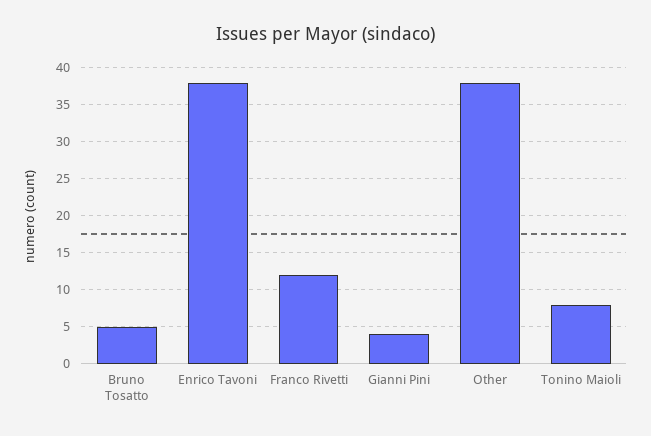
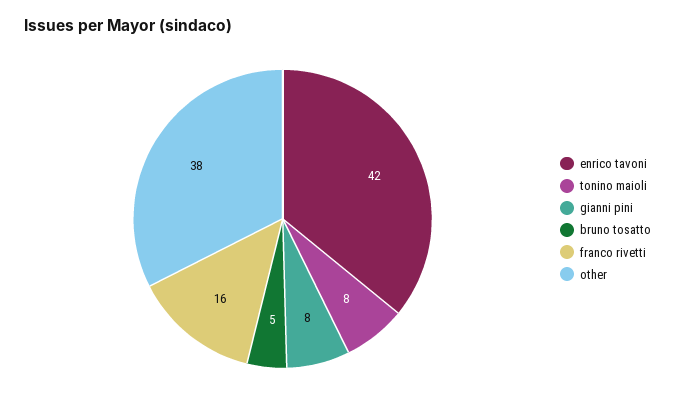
Enrico Tavoni: 38 -> 42
Franco Rivetti: 12 -> 16
Gianni Pini: 4 -> 8

